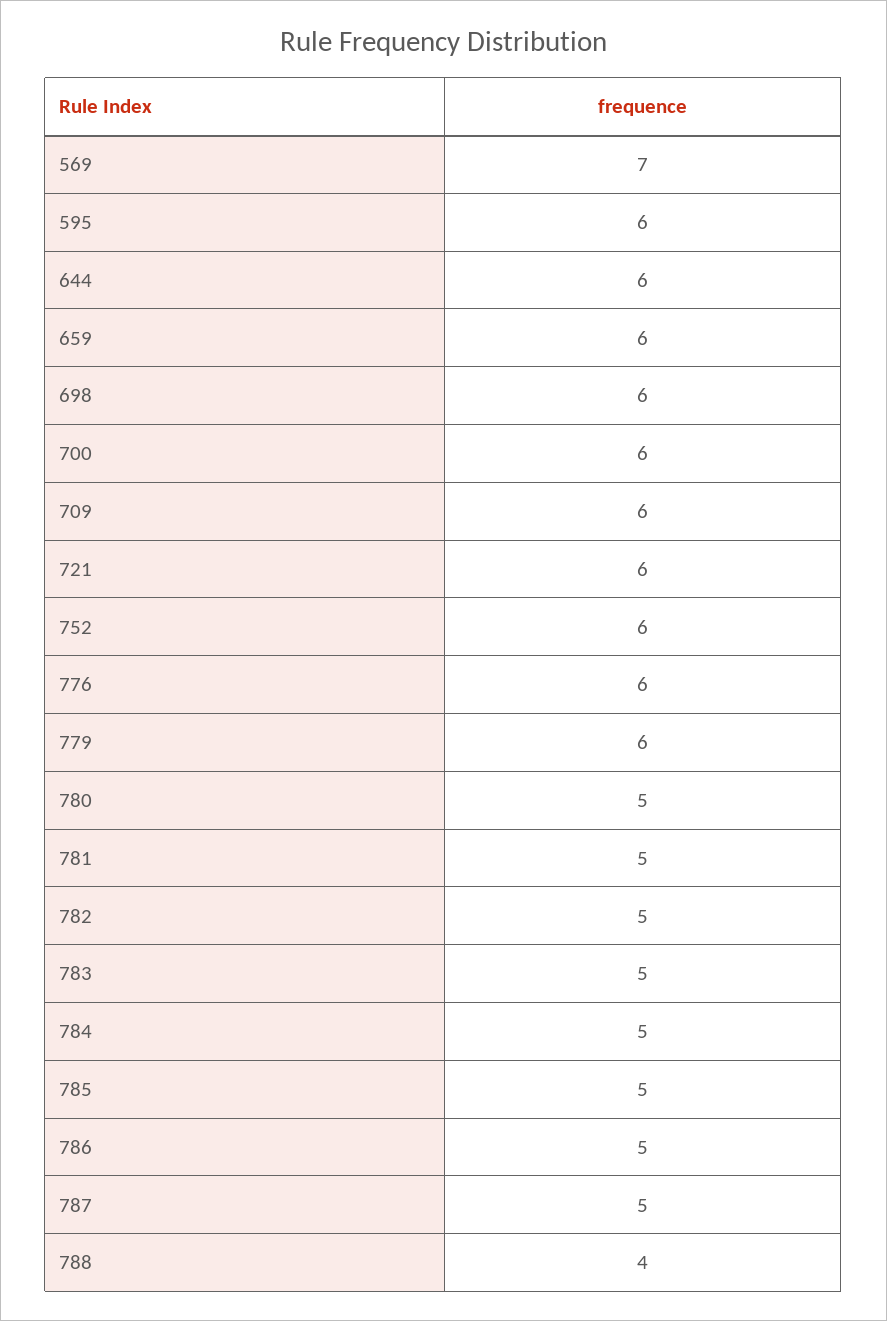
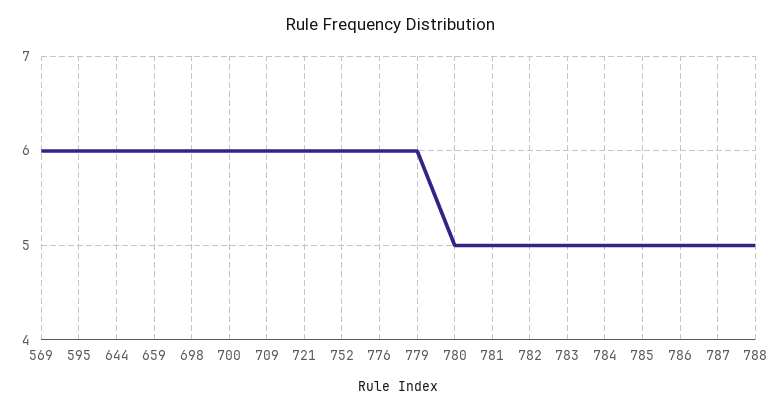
569: 7 -> 6
788: 4 -> 5

